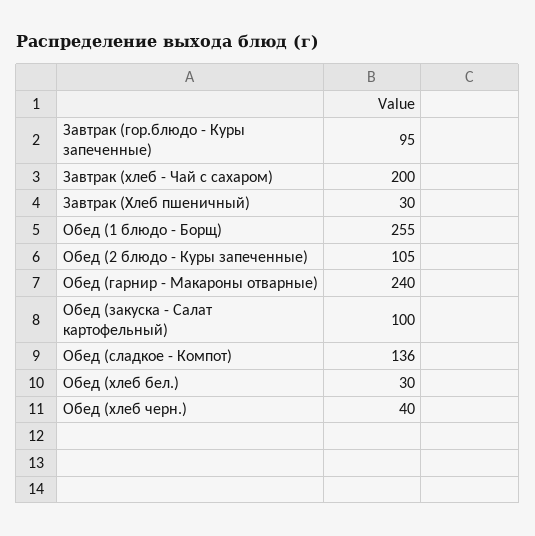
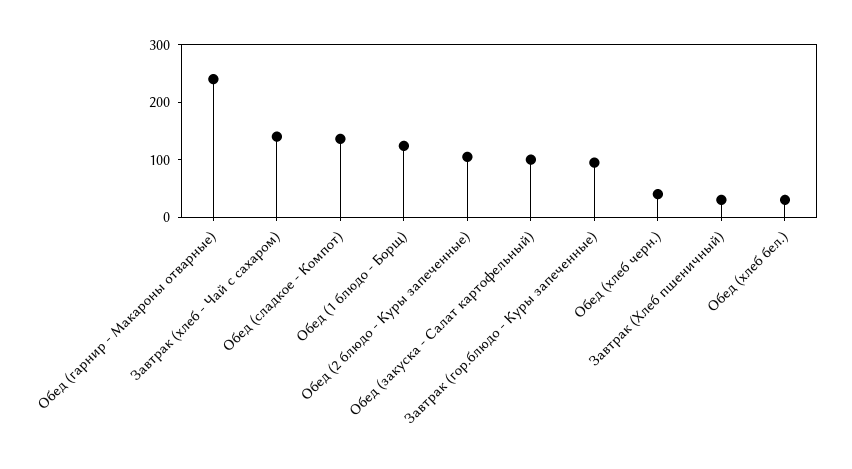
Завтрак (хлеб - Чай с сахаром): 200 -> 140
Обед (1 блюдо - Борщ): 255 -> 120

